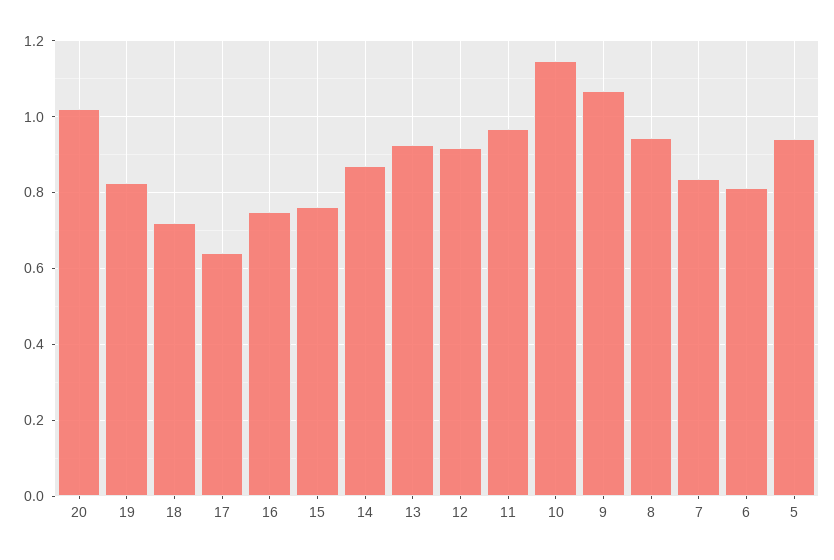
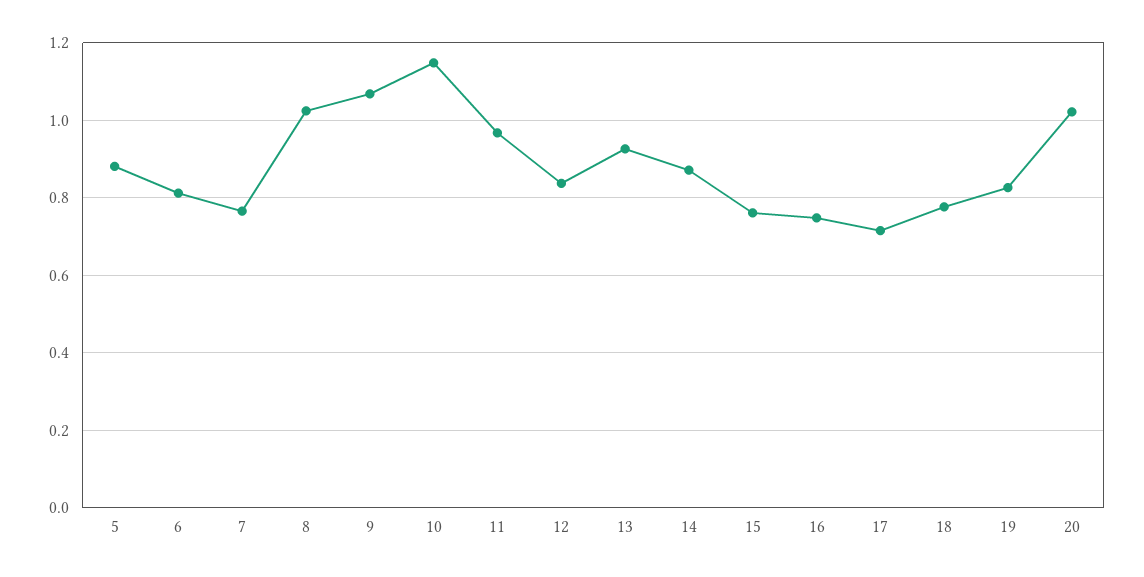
18: 0.72 -> 0.78
17: 0.64 -> 0.72
12: 0.92 -> 0.84
8: 0.94 -> 1.02
7: 0.84 -> 0.76
5: 0.94 -> 0.88

